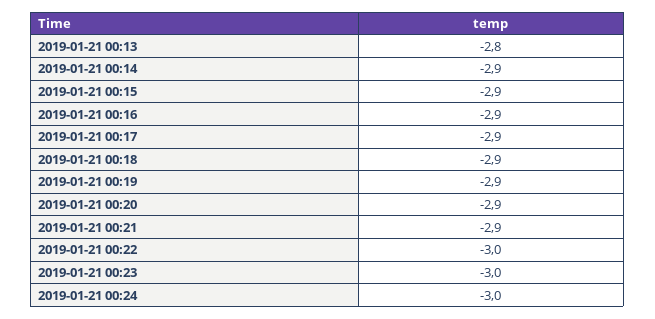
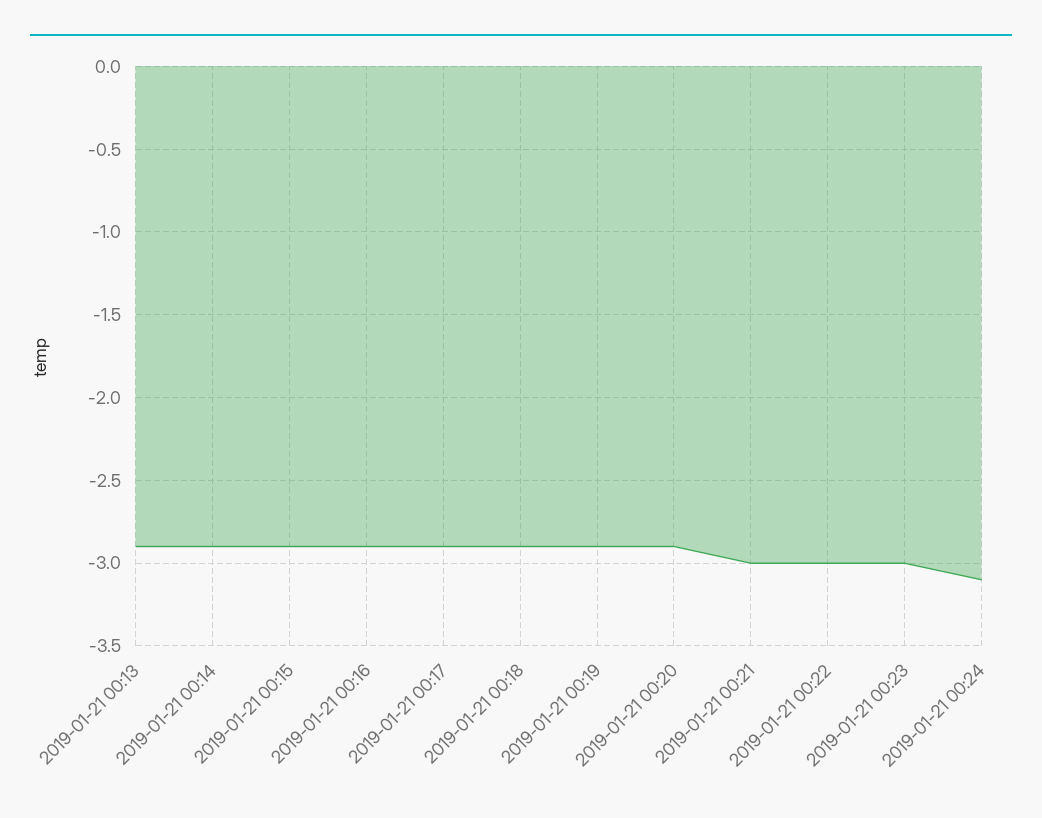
2019-01-21 00:13: -2.8 -> -2.9
2019-01-21 00:21: -2.9 -> -3
2019-01-21 00:24: -3 -> -3.1

